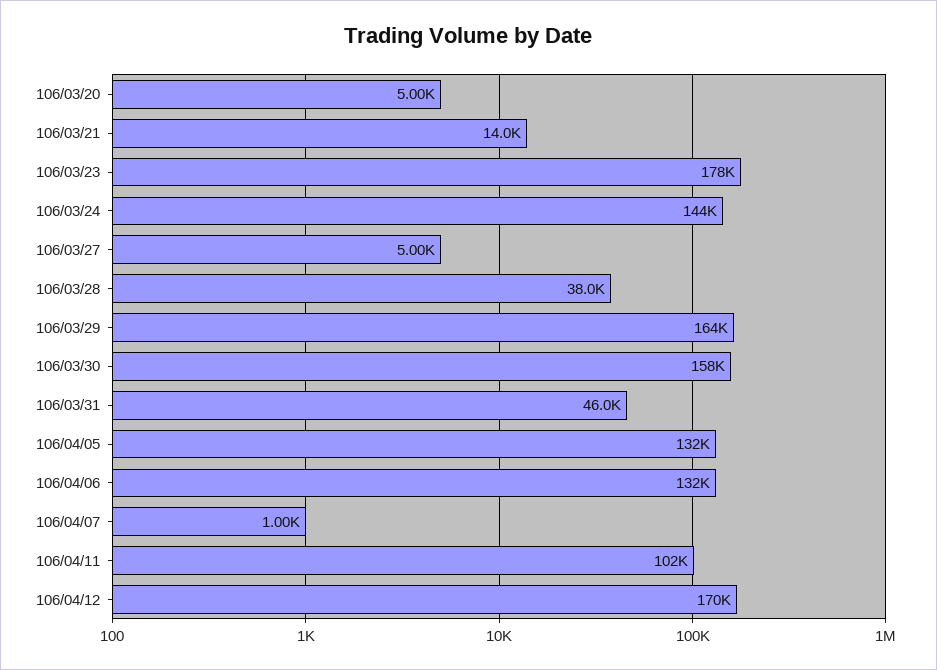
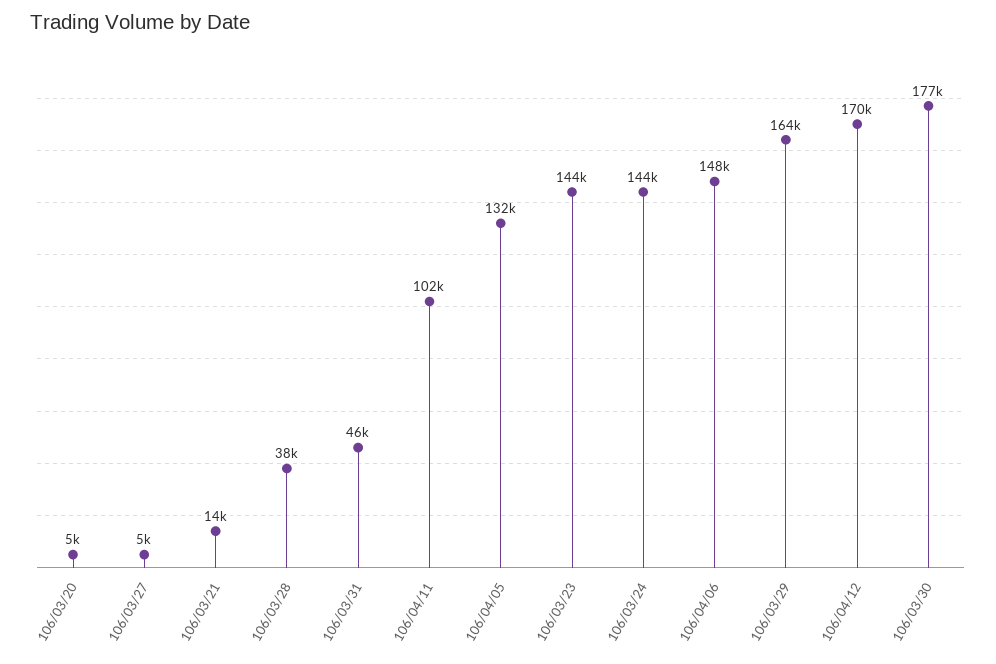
106/03/23: 178000 -> 144000
106/03/30: 158000 -> 177000
106/04/06: 132000 -> 148000
106/04/07: 1000 -> none

